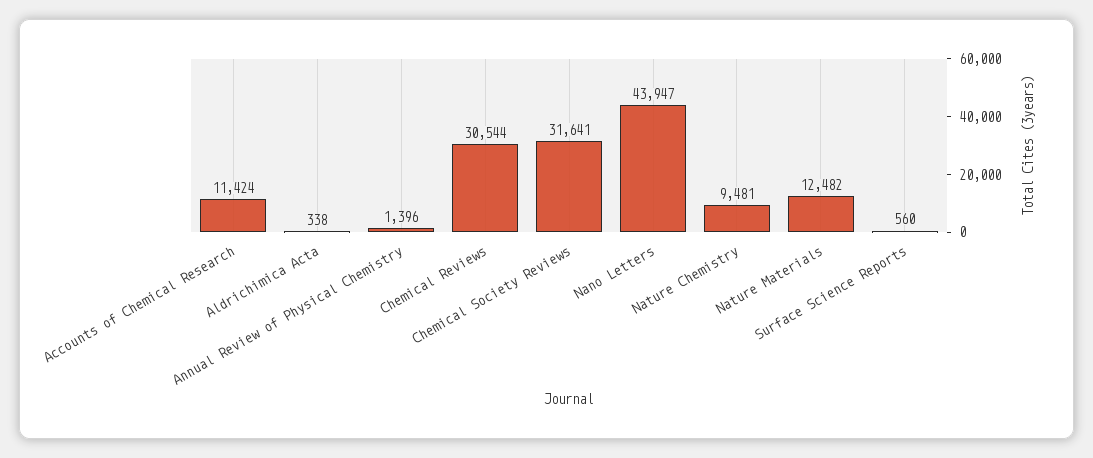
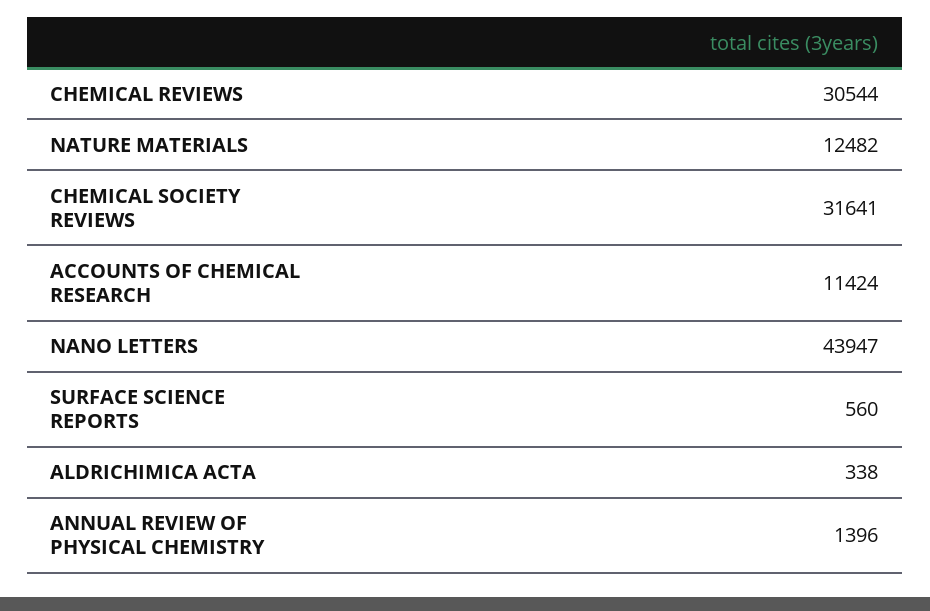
Nature Chemistry: 9481 -> none

